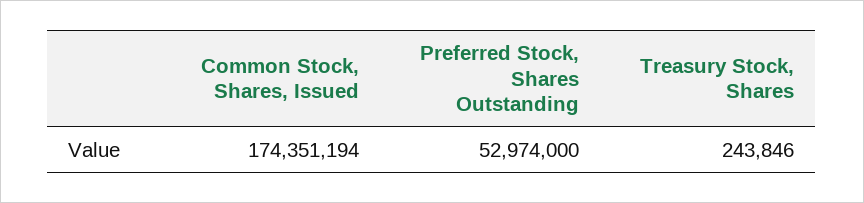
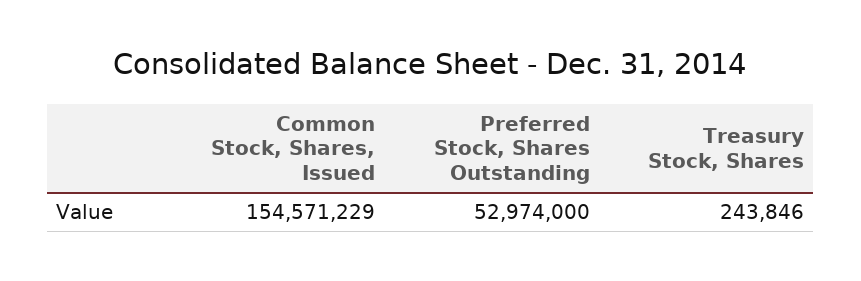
Common Stock, Shares, Issued: 174351194 -> 154571229

